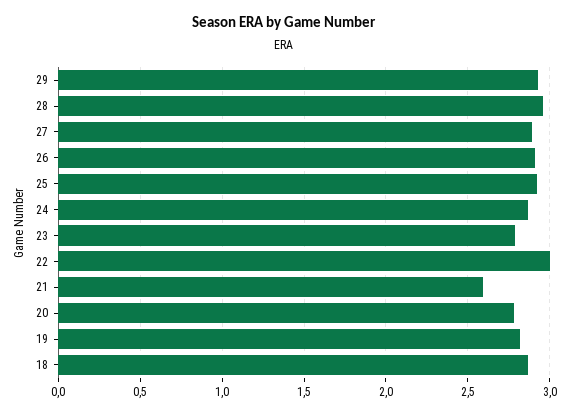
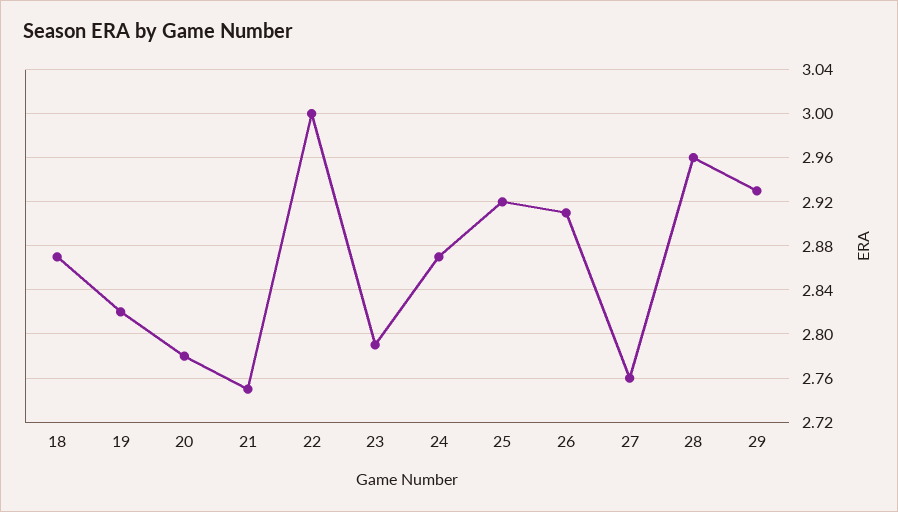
27: 2.9 -> 2.76
21: 2.6 -> 2.75

